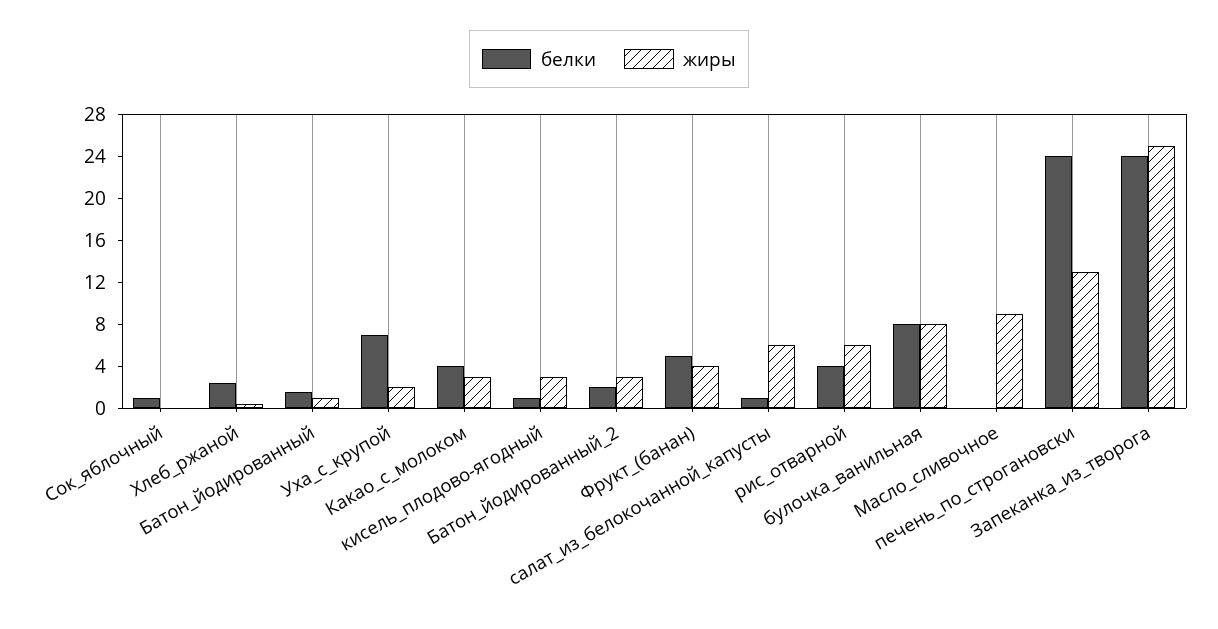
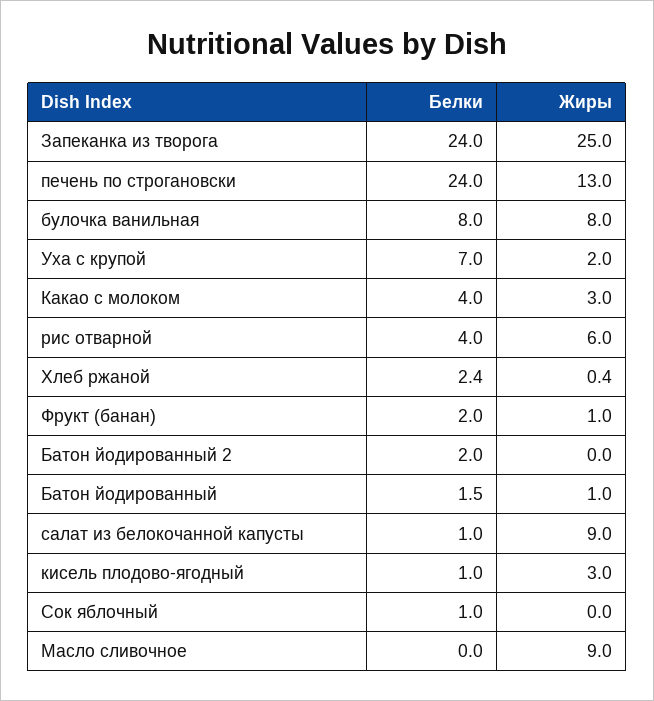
жиры, Батон_йодированный_2: 3 -> 0
белки, Фрукт_(банан): 5 -> 2
жиры, Фрукт_(банан): 4 -> 1
жиры, салат_из_белокочанной_капусты: 6 -> 9

